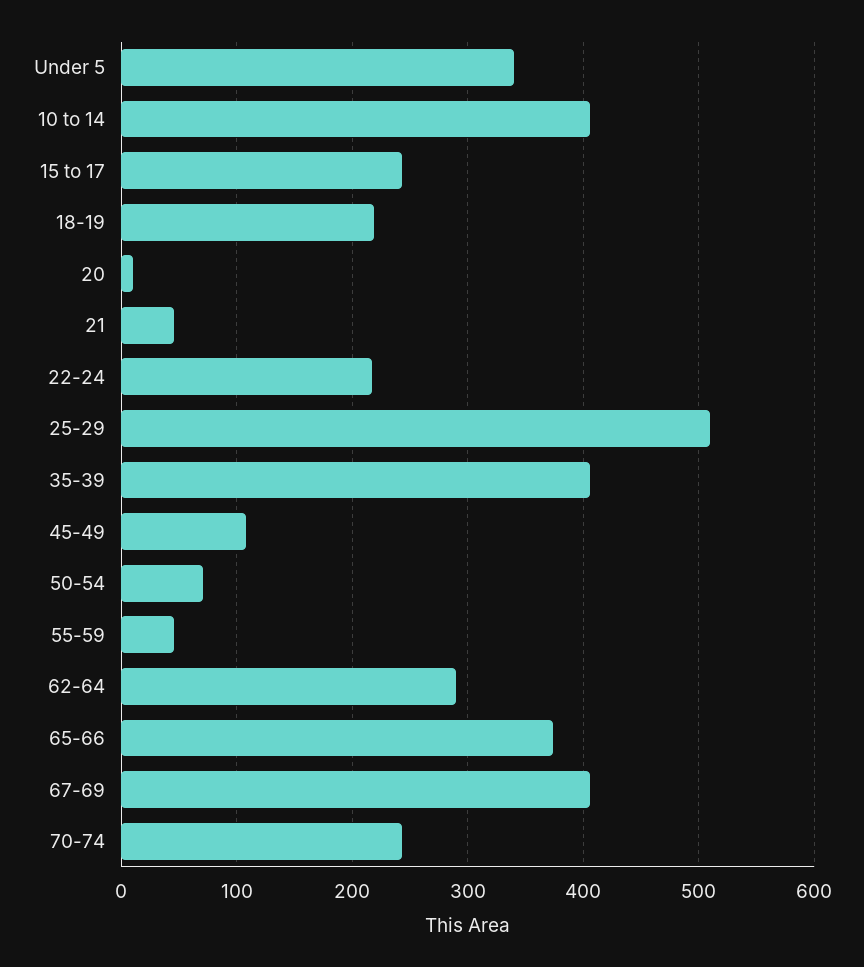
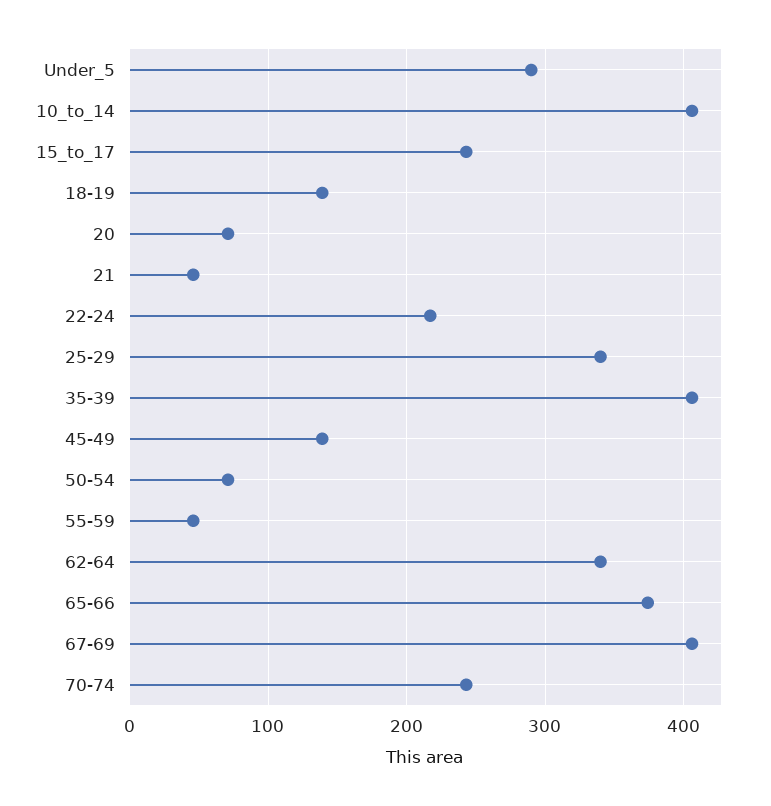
Under 5: 340 -> 290
18-19: 220 -> 140
20: 10 -> 70
25-29: 510 -> 340
45-49: 110 -> 140
62-64: 290 -> 340

